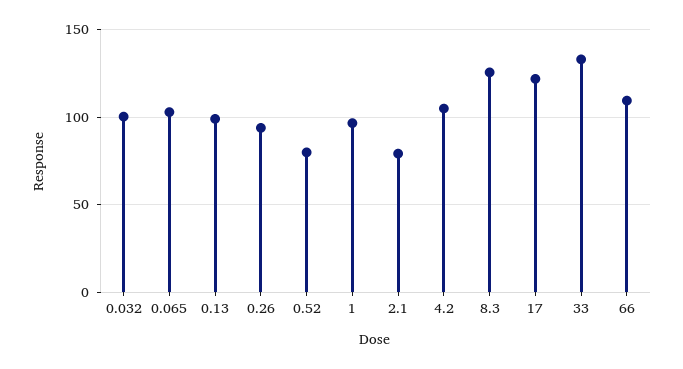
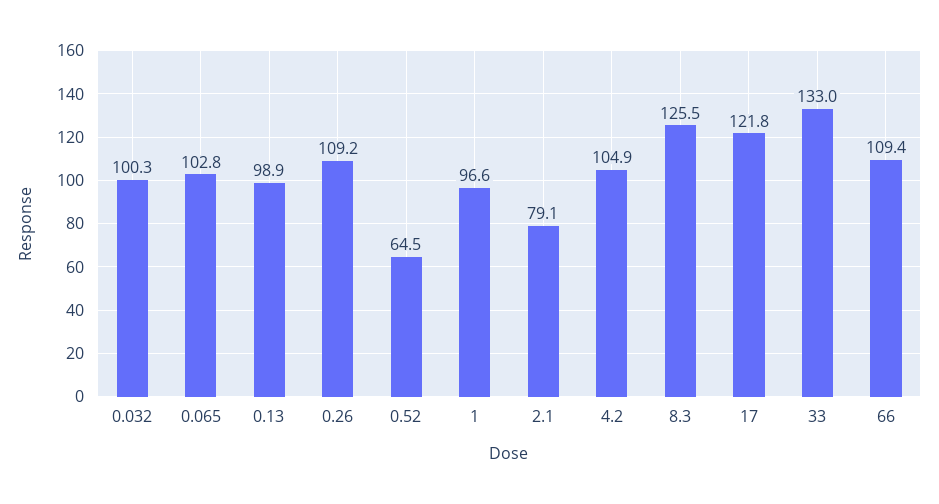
0.26: 95 -> 109.2
0.52: 80 -> 64.5

